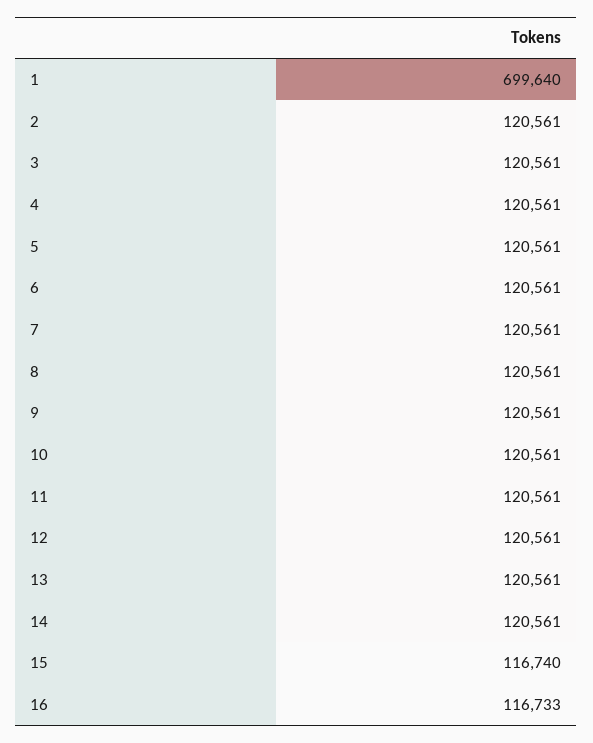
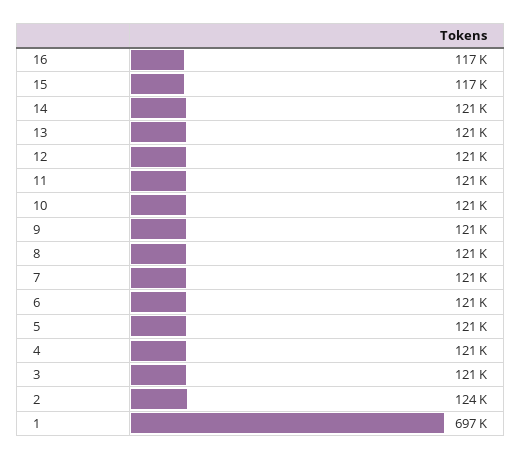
1: 699640 -> 697000
2: 120561 -> 124000

